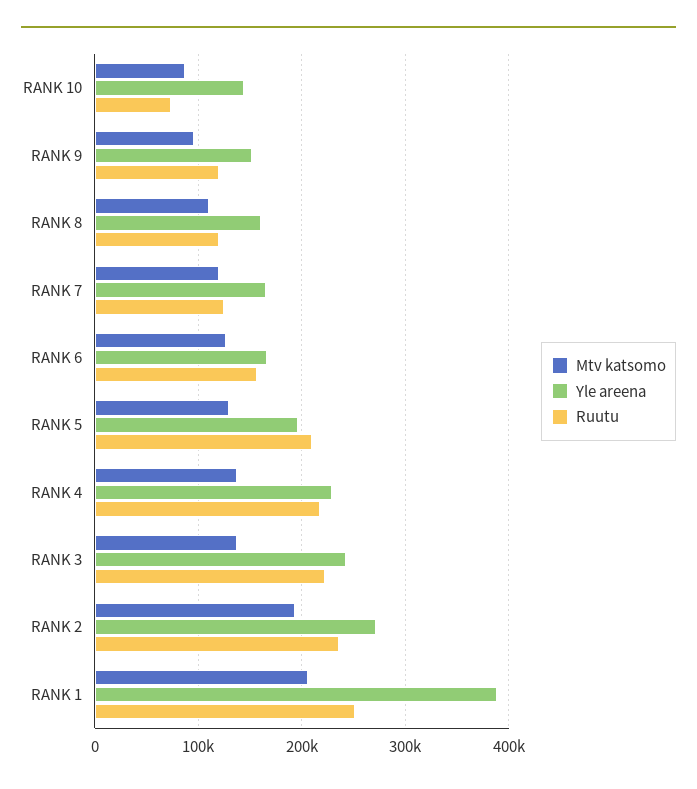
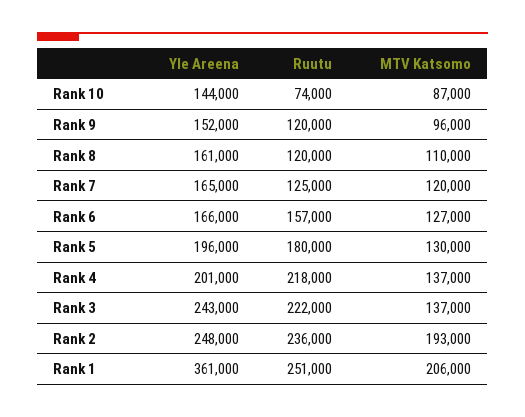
Ruutu, RANK 5: 210000 -> 180000
Yle areena, RANK 4: 230000 -> 201000
Yle areena, RANK 2: 270000 -> 248000
Yle areena, RANK 1: 390000 -> 361000

